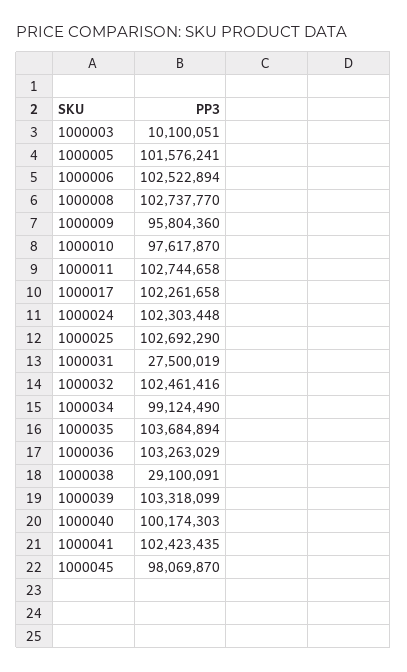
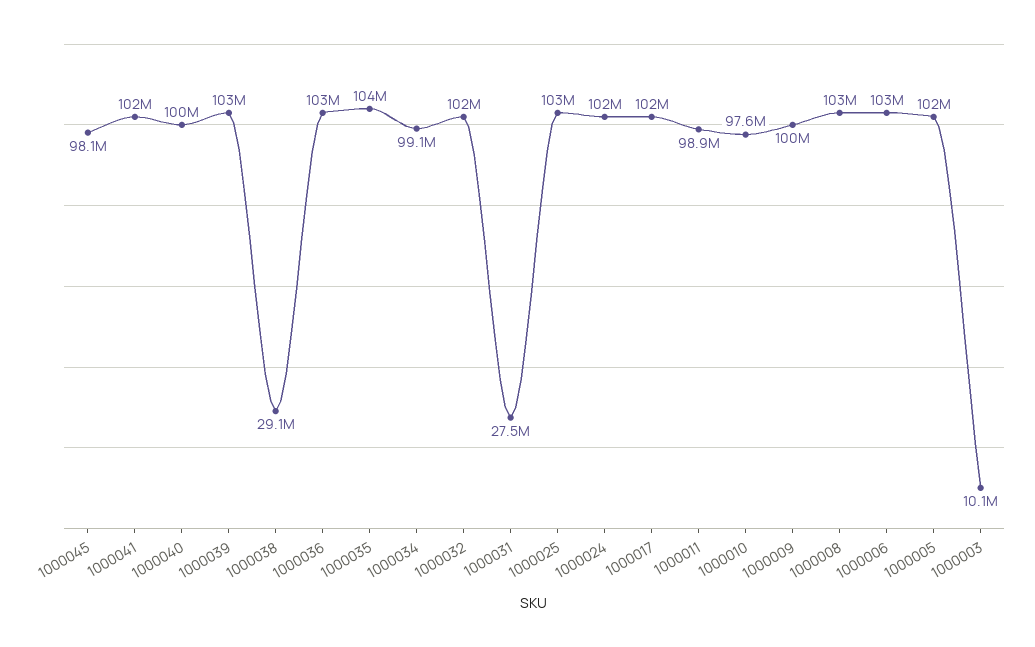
1000009: 95804360 -> 100000000
1000011: 102744658 -> 98900000

